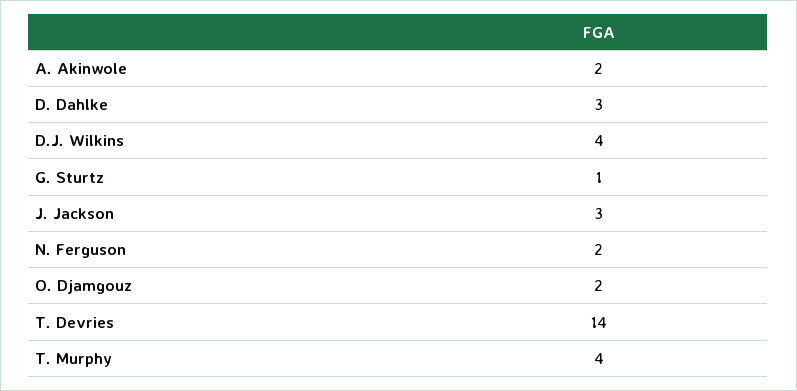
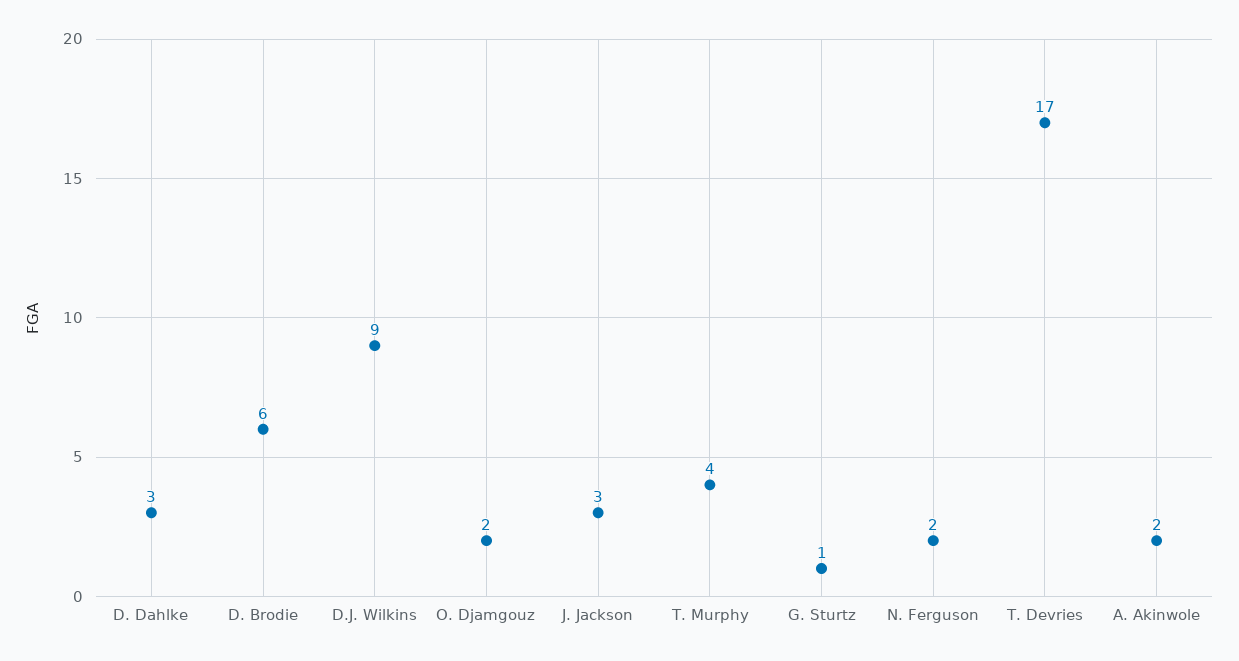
D.J. Wilkins: 4 -> 9
T. Devries: 14 -> 17
D. Brodie: none -> 6

